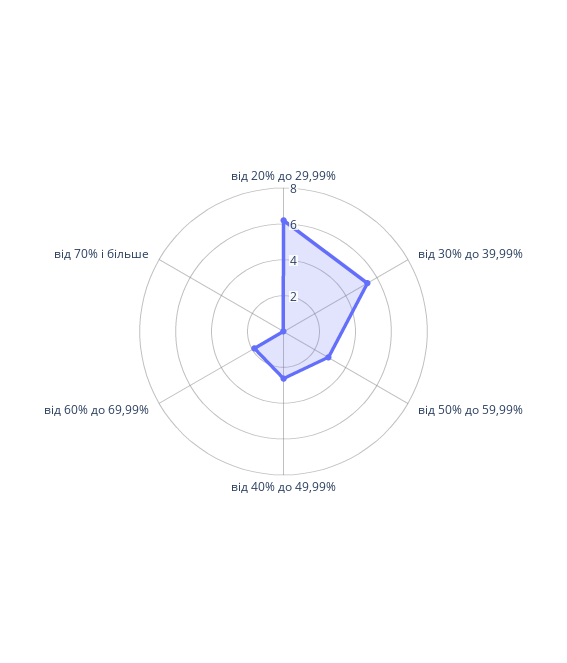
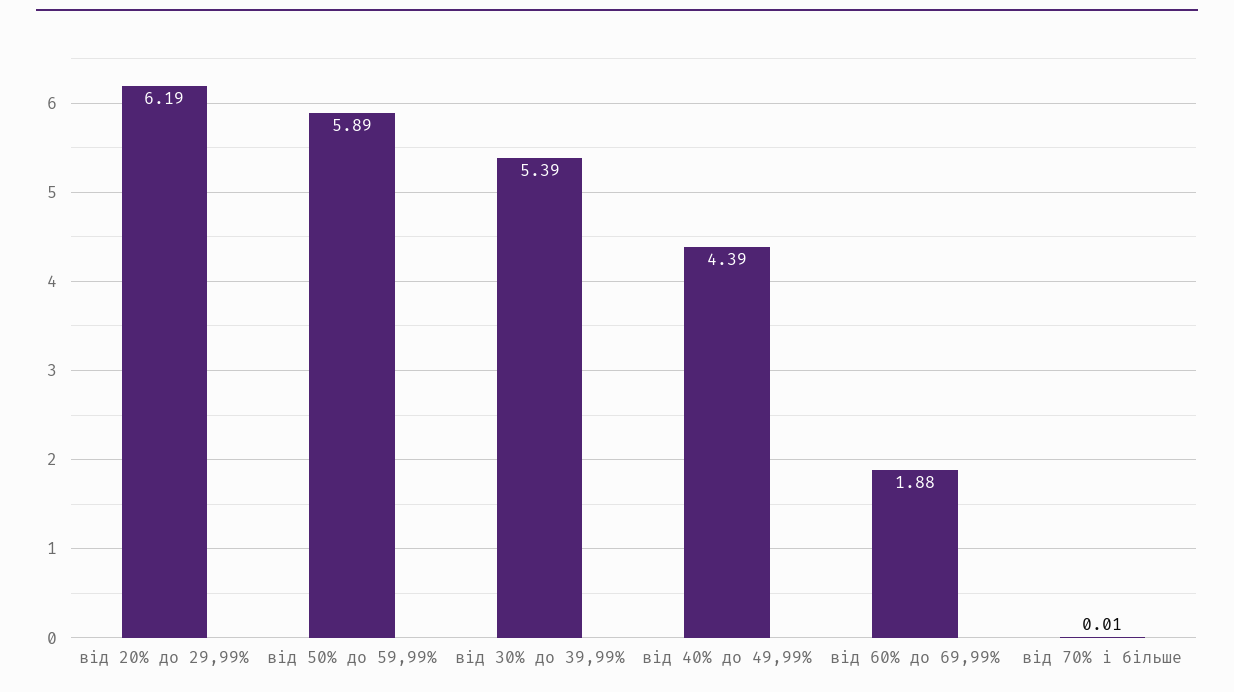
від 50% до 59,99%: 3 -> 5.89
від 40% до 49,99%: 2.5 -> 4.39

